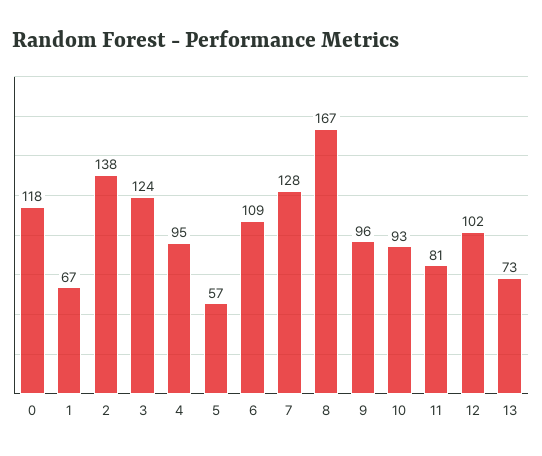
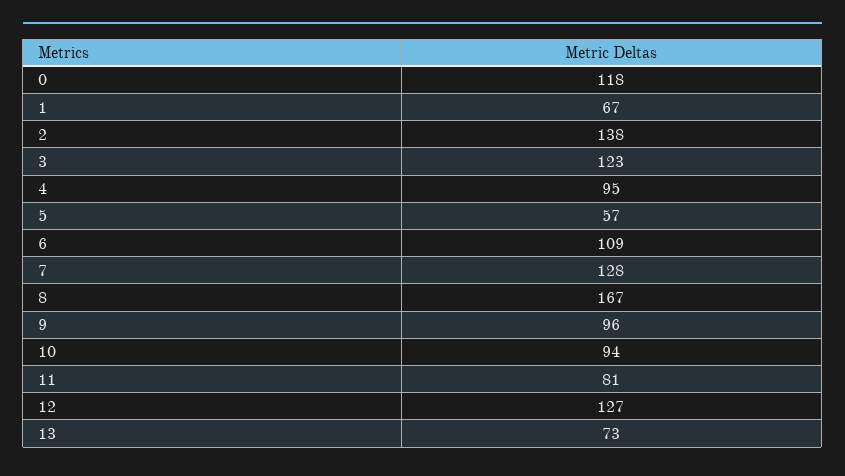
3: 124 -> 123
10: 93 -> 94
12: 102 -> 127

